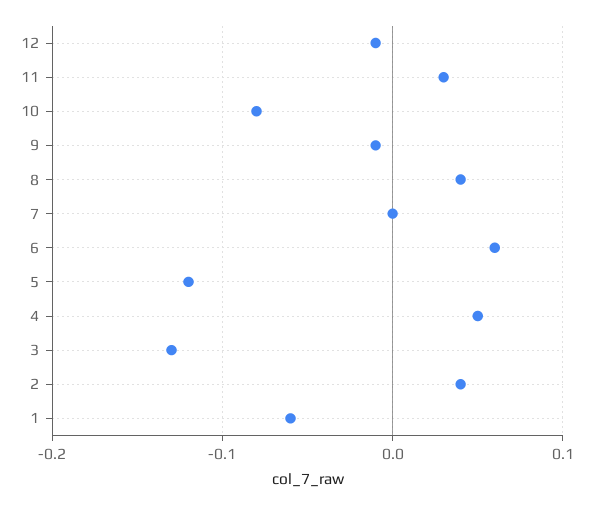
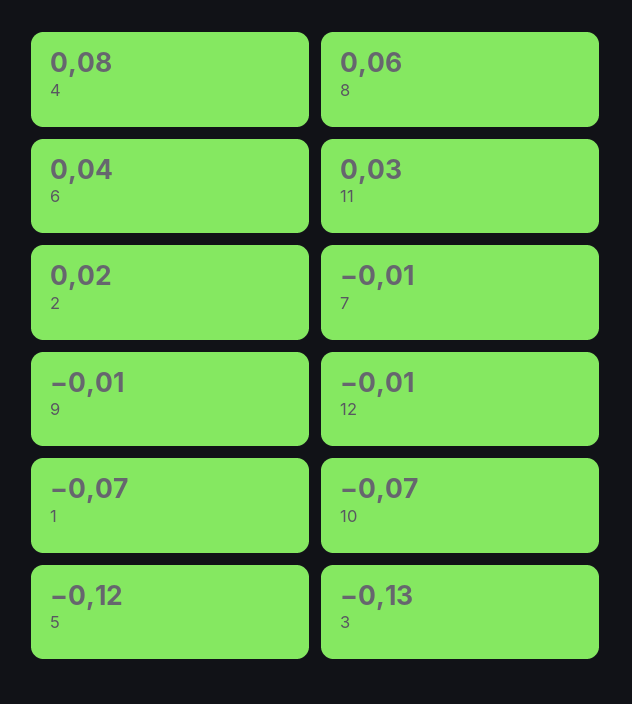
10: -0.08 -> -0.07
8: 0.04 -> 0.06
7: 0 -> -0.01
6: 0.06 -> 0.04
4: 0.05 -> 0.08
2: 0.04 -> 0.02
1: -0.06 -> -0.07

